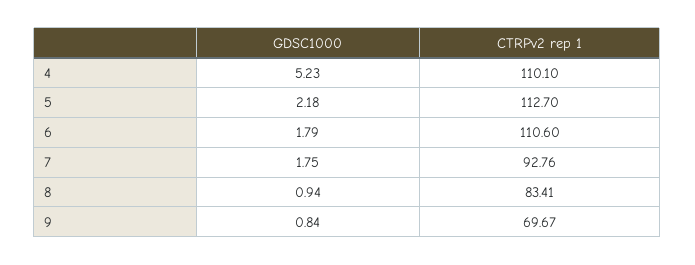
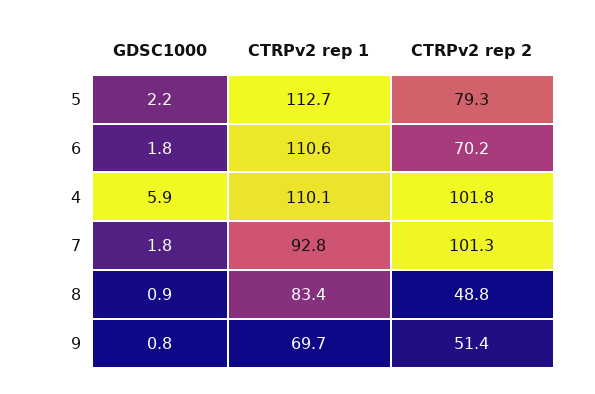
GDSC1000, 4: 5.23 -> 5.9
CTRPv2 rep 2, 5: none -> 79.3
CTRPv2 rep 2, 6: none -> 70.2
CTRPv2 rep 2, 4: none -> 101.8
CTRPv2 rep 2, 7: none -> 101.3
CTRPv2 rep 2, 8: none -> 48.8
CTRPv2 rep 2, 9: none -> 51.4

